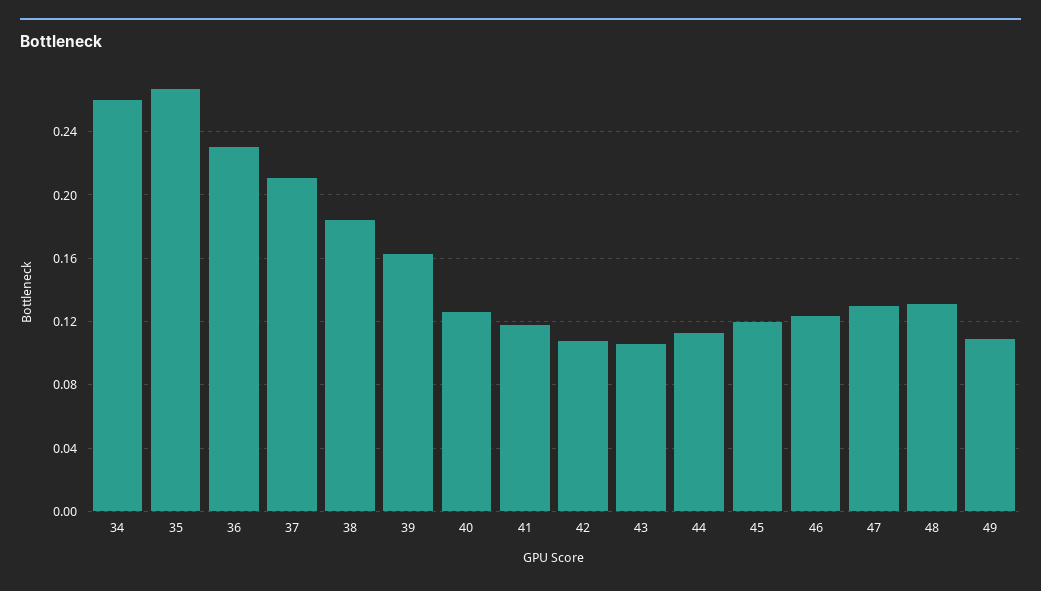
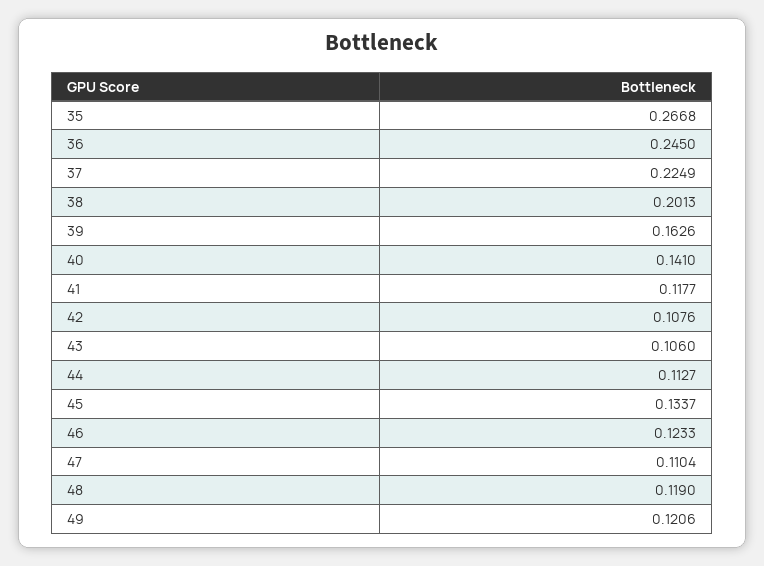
34: 0.26 -> none
36: 0.23 -> 0.245
37: 0.21 -> 0.2249
38: 0.185 -> 0.2013
40: 0.125 -> 0.141
45: 0.12 -> 0.1337
47: 0.13 -> 0.1104
48: 0.13 -> 0.119
49: 0.11 -> 0.1206

